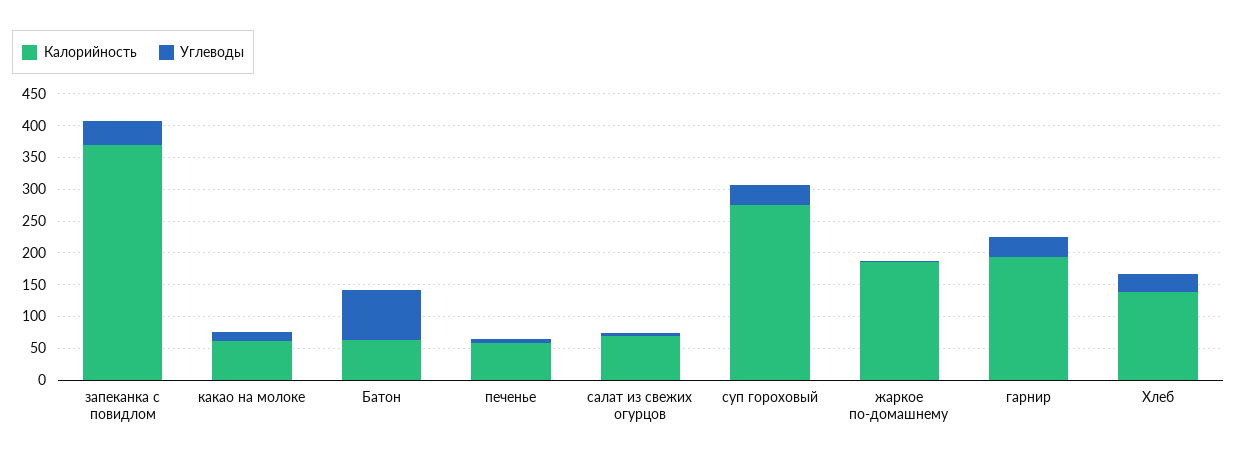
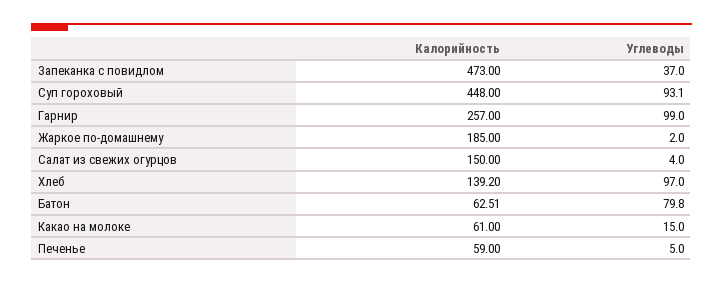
Калорийность, запеканка с повидлом: 375 -> 473
Калорийность, салат из свежих огурцов: 75 -> 150
Калорийность, суп гороховый: 275 -> 448
Углеводы, суп гороховый: 25 -> 93.1
Калорийность, гарнир: 200 -> 257
Углеводы, гарнир: 25 -> 99
Углеводы, Хлеб: 25 -> 97

